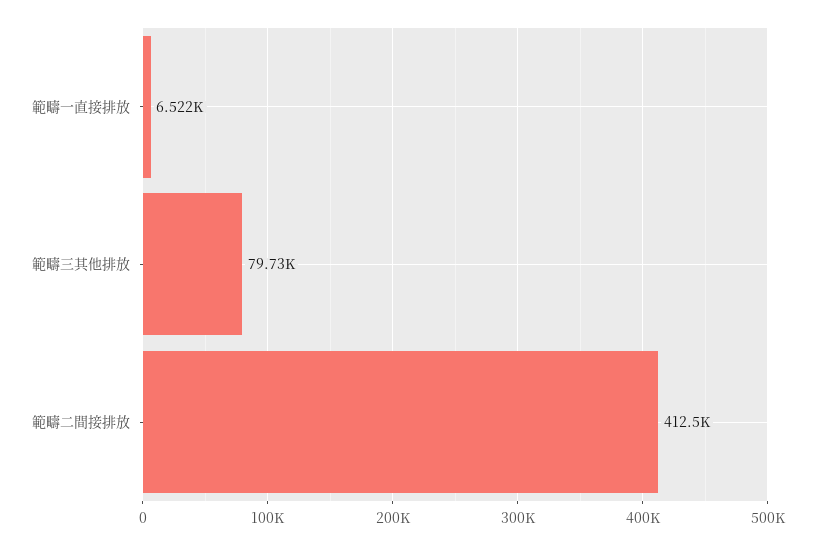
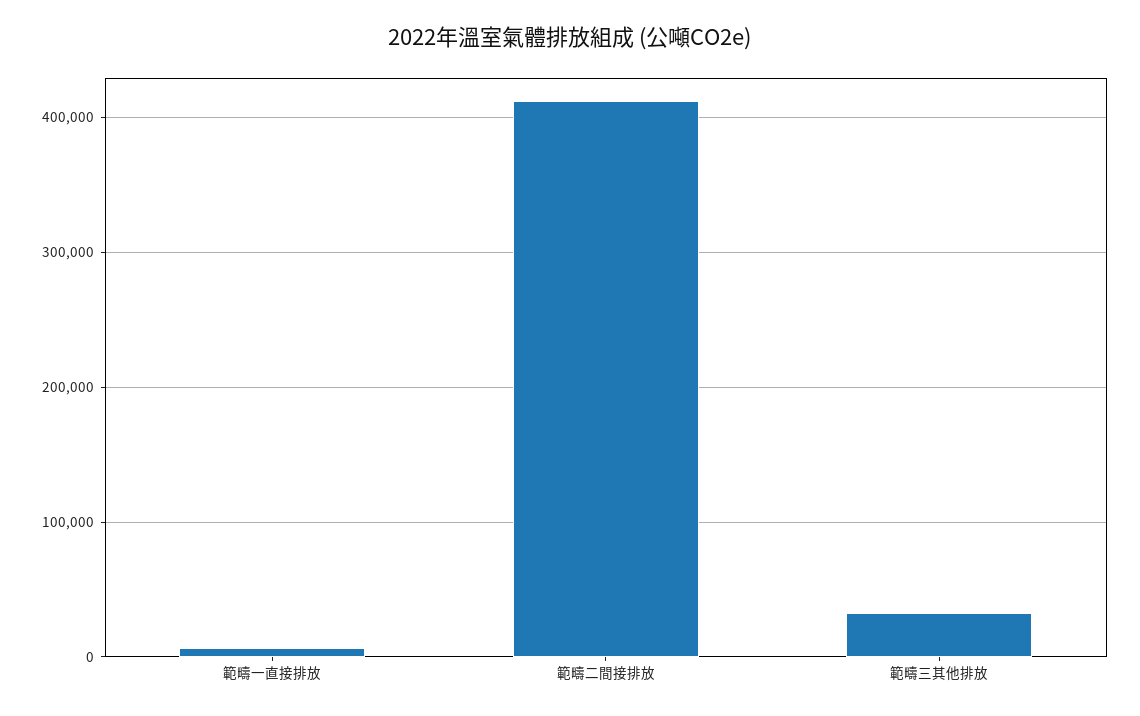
範疇三其他排放: 79730 -> 30000

